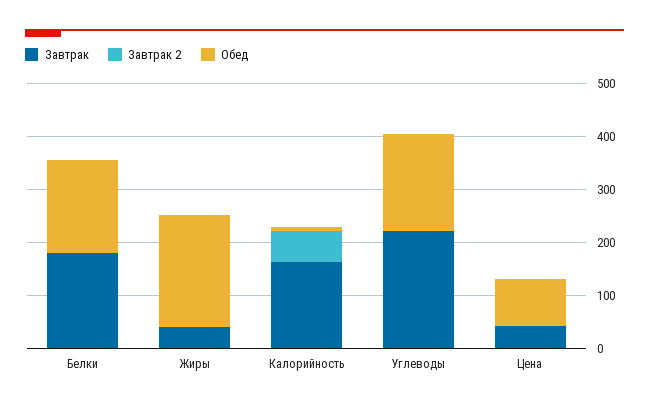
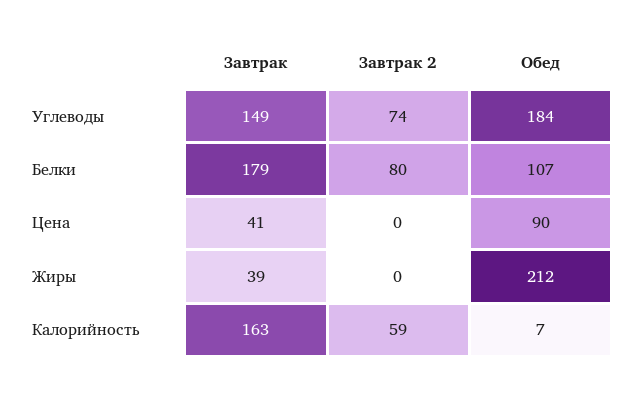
Завтрак 2, Белки: 0 -> 80
Обед, Белки: 180 -> 107
Завтрак, Углеводы: 220 -> 149
Завтрак 2, Углеводы: 0 -> 74

